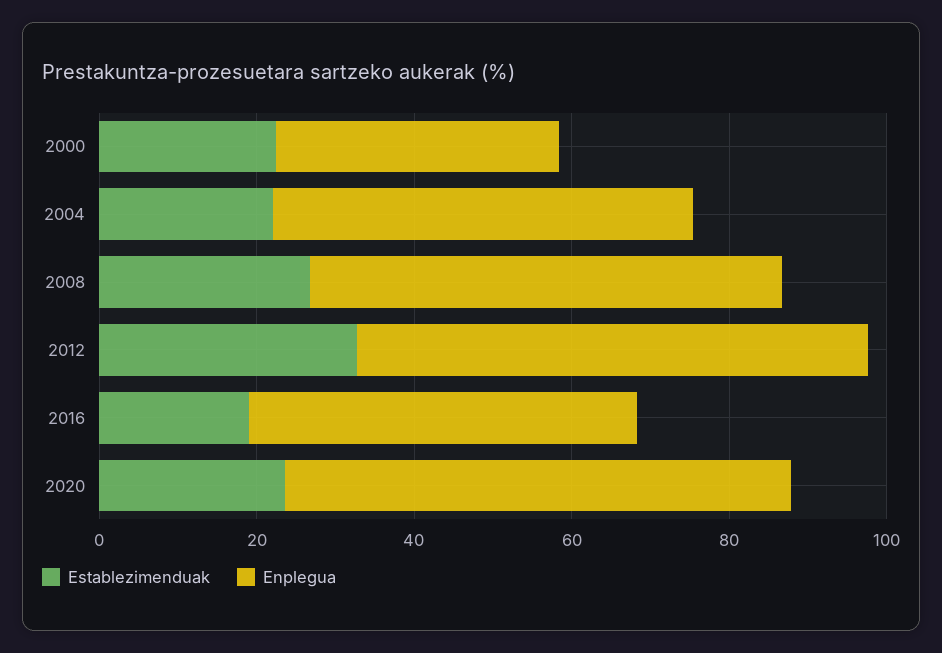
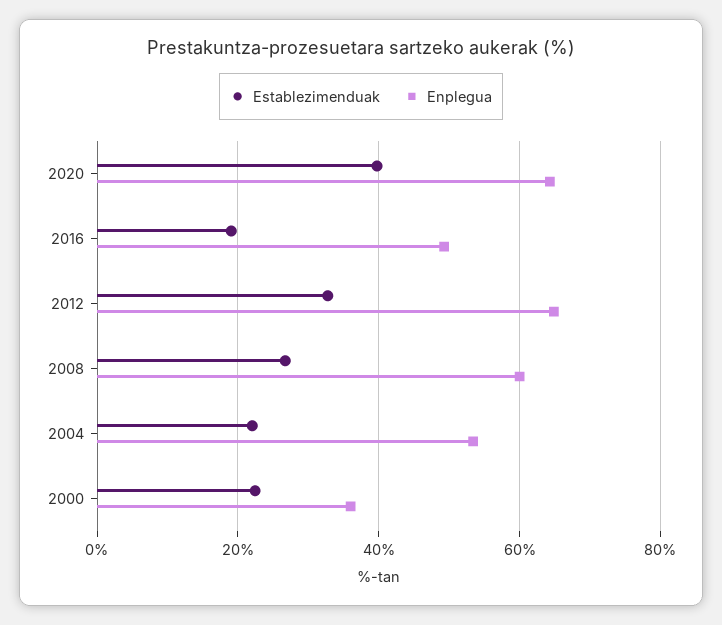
Establezimenduak, 2020: 25 -> 40

